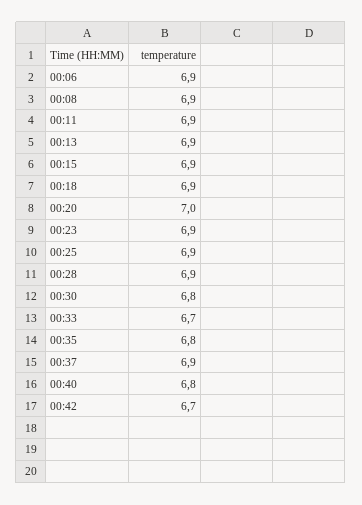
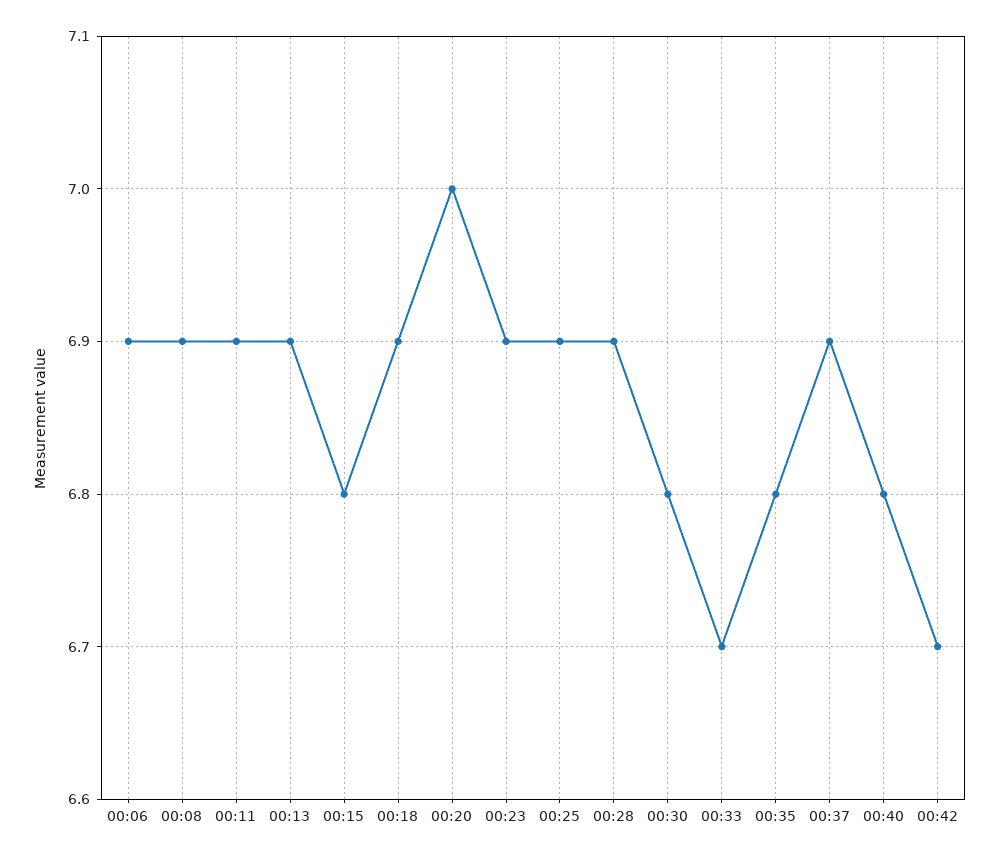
00:15: 6.9 -> 6.8

